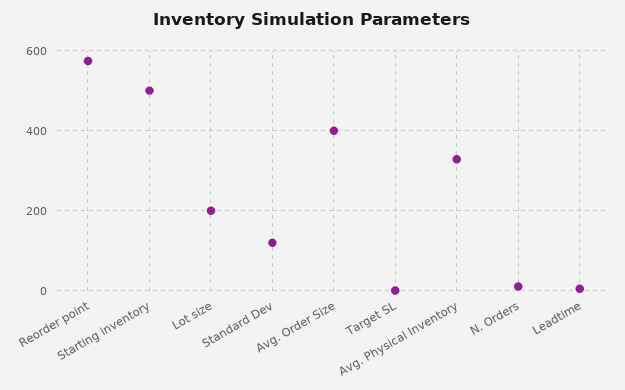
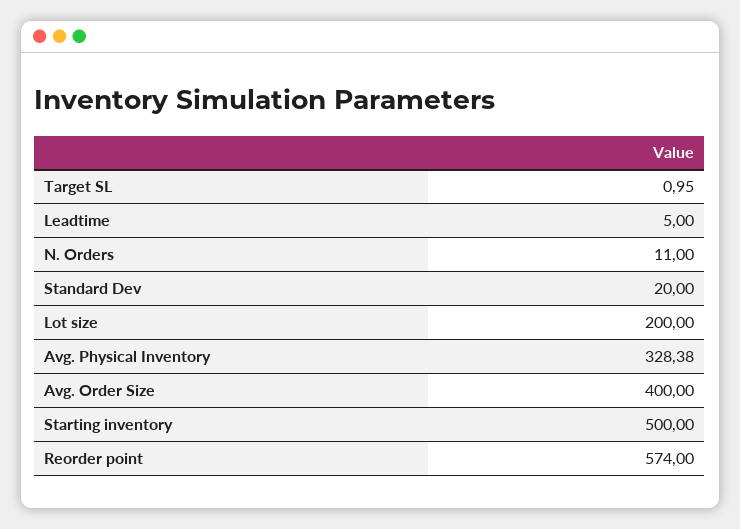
Standard Dev: 120 -> 20

